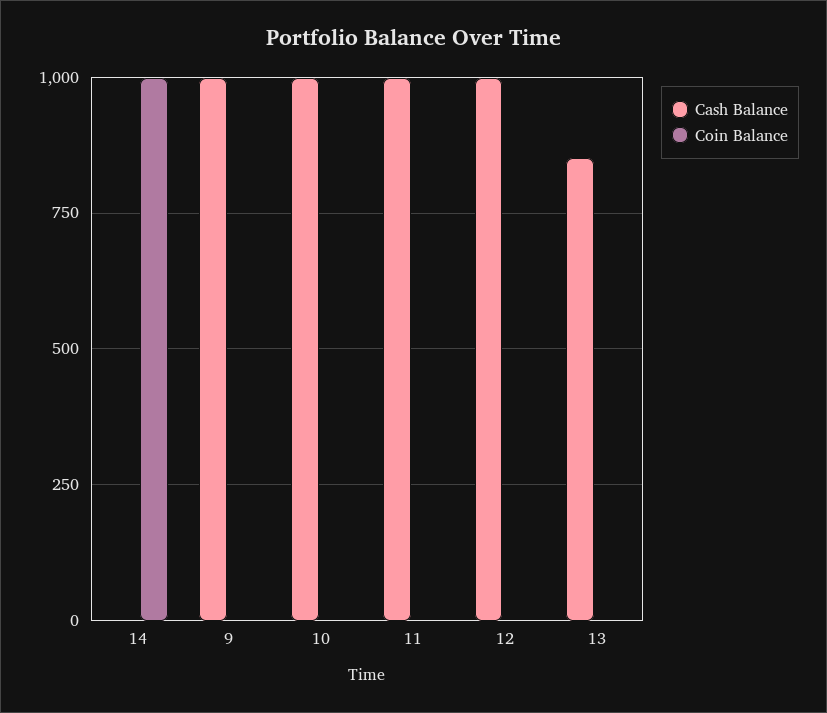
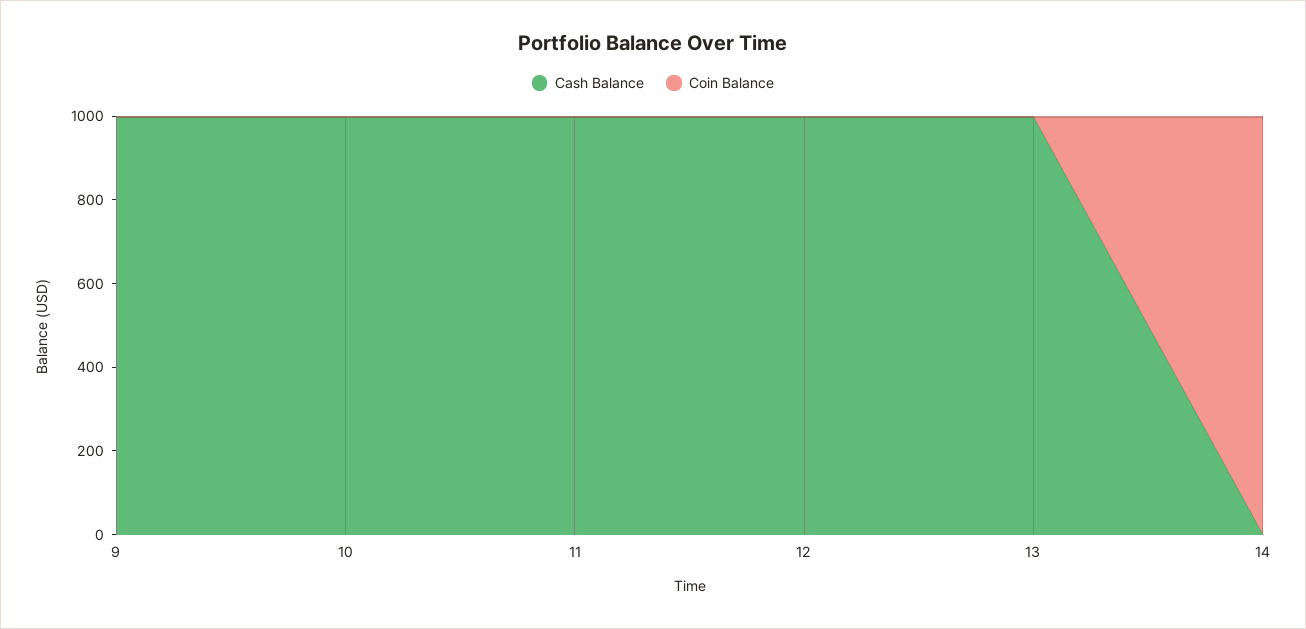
Cash Balance, 13: 850 -> 1000

